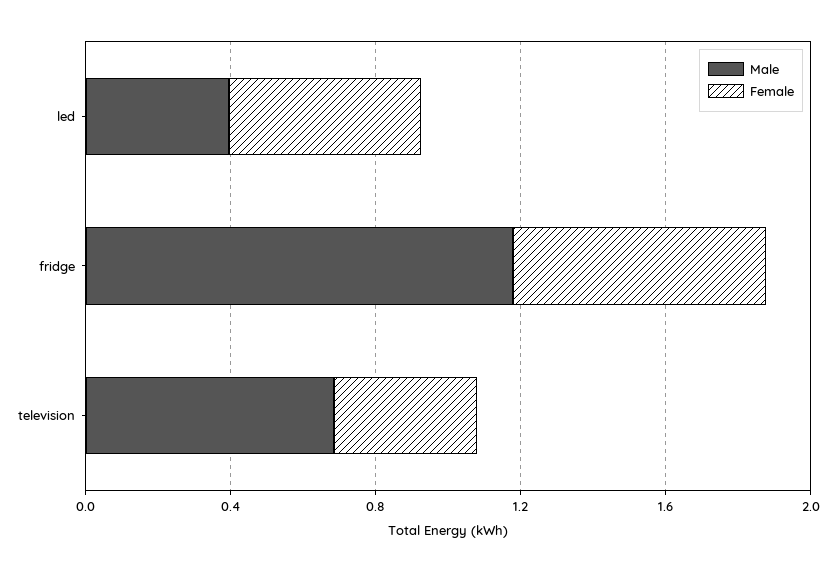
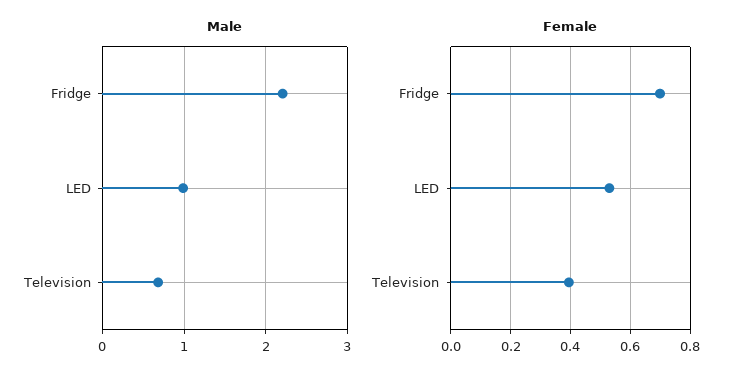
Male, led: 0.4 -> 1
Male, fridge: 1.2 -> 2.2

